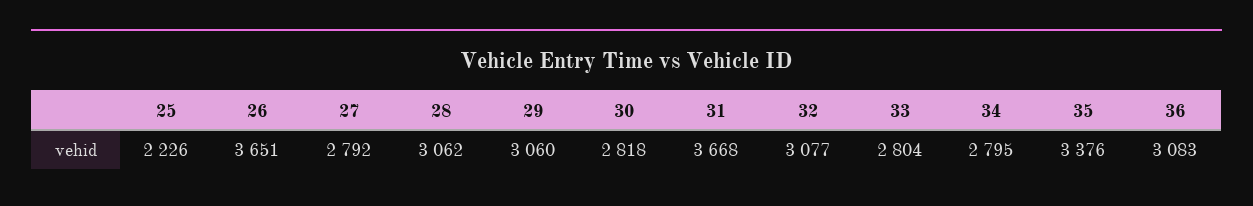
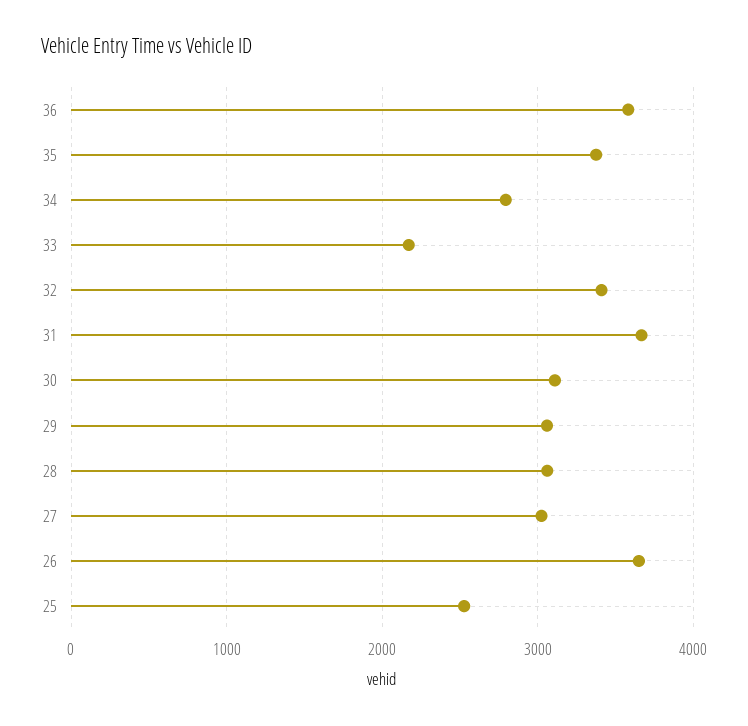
25: 2226 -> 2500
27: 2792 -> 3000
30: 2818 -> 3100
32: 3077 -> 3400
33: 2804 -> 2200
36: 3083 -> 3600

